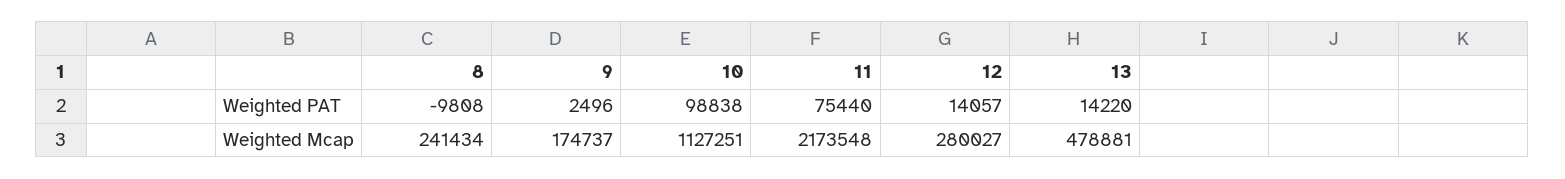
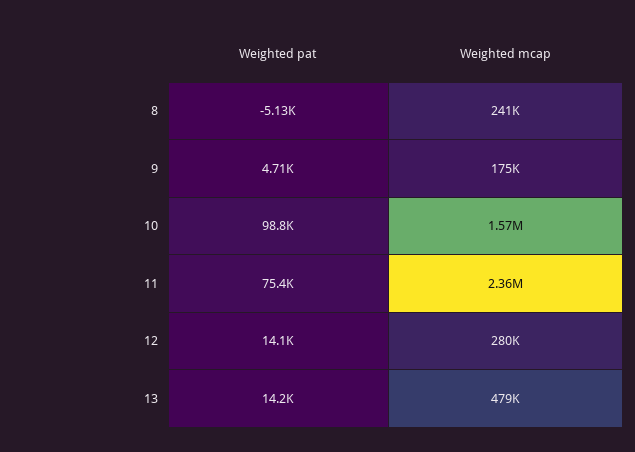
8, Weighted PAT: -9808 -> -5130
9, Weighted PAT: 2496 -> 4710
10, Weighted Mcap: 1127251 -> 1570000
11, Weighted Mcap: 2173548 -> 2360000

